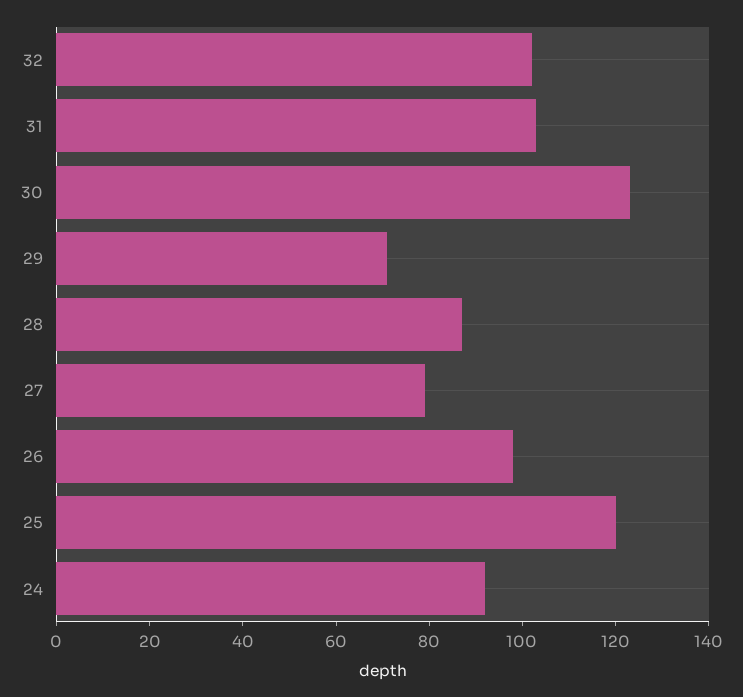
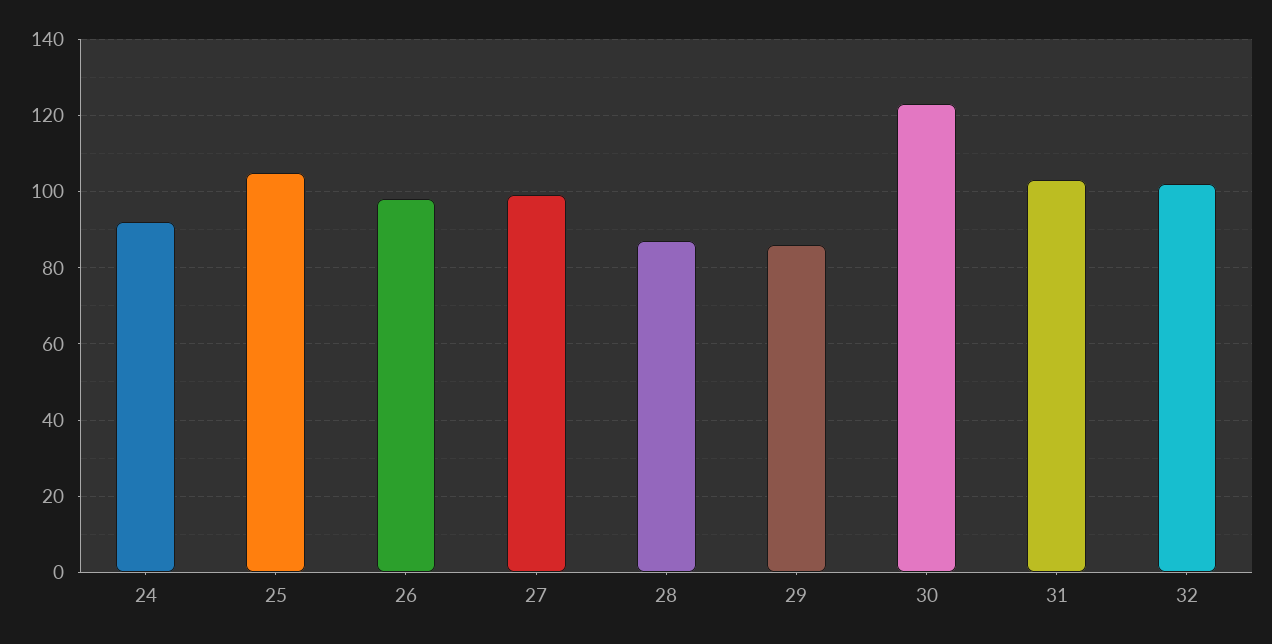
29: 70 -> 85
27: 80 -> 100
25: 120 -> 105

